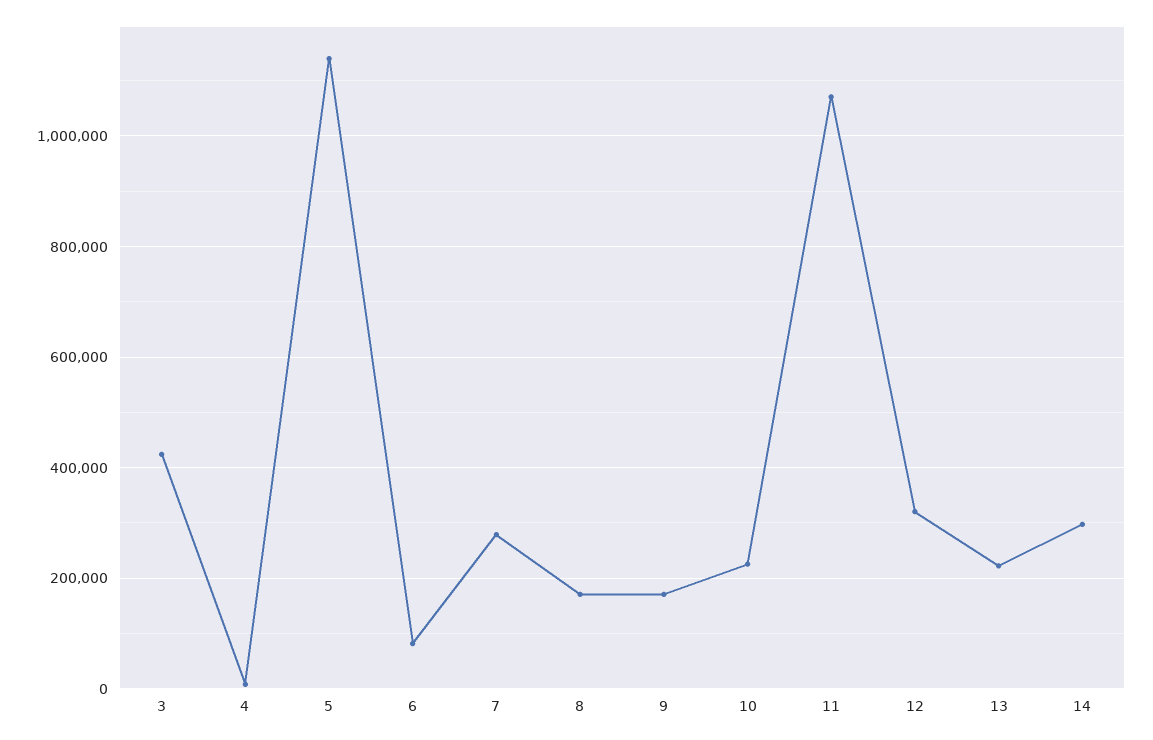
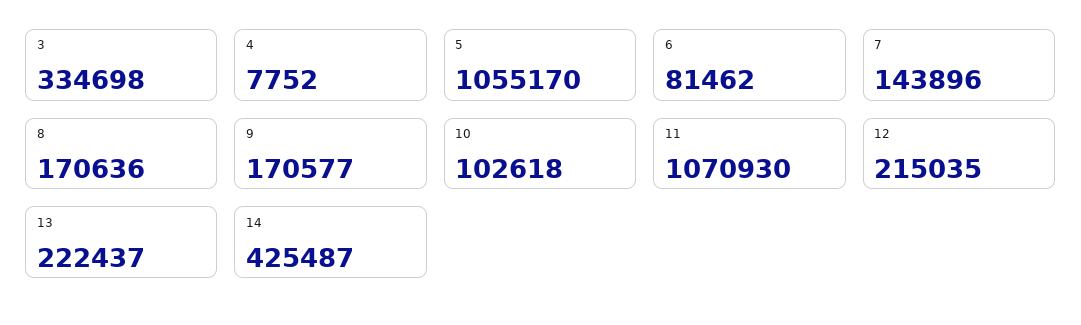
3: 420000 -> 334698
5: 1140000 -> 1055170
7: 280000 -> 143896
10: 220000 -> 102618
12: 320000 -> 215035
14: 300000 -> 425487

